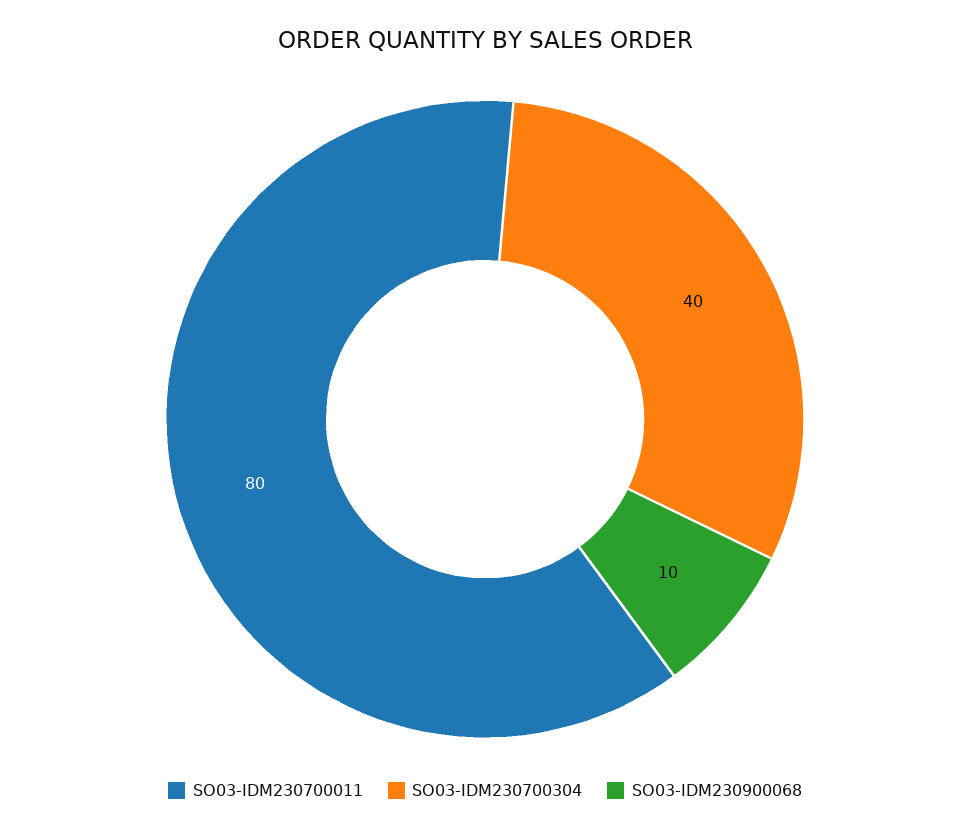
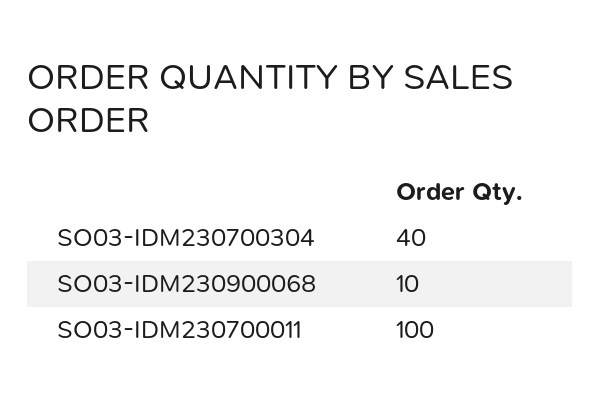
SO03-IDM230700011: 80 -> 100

